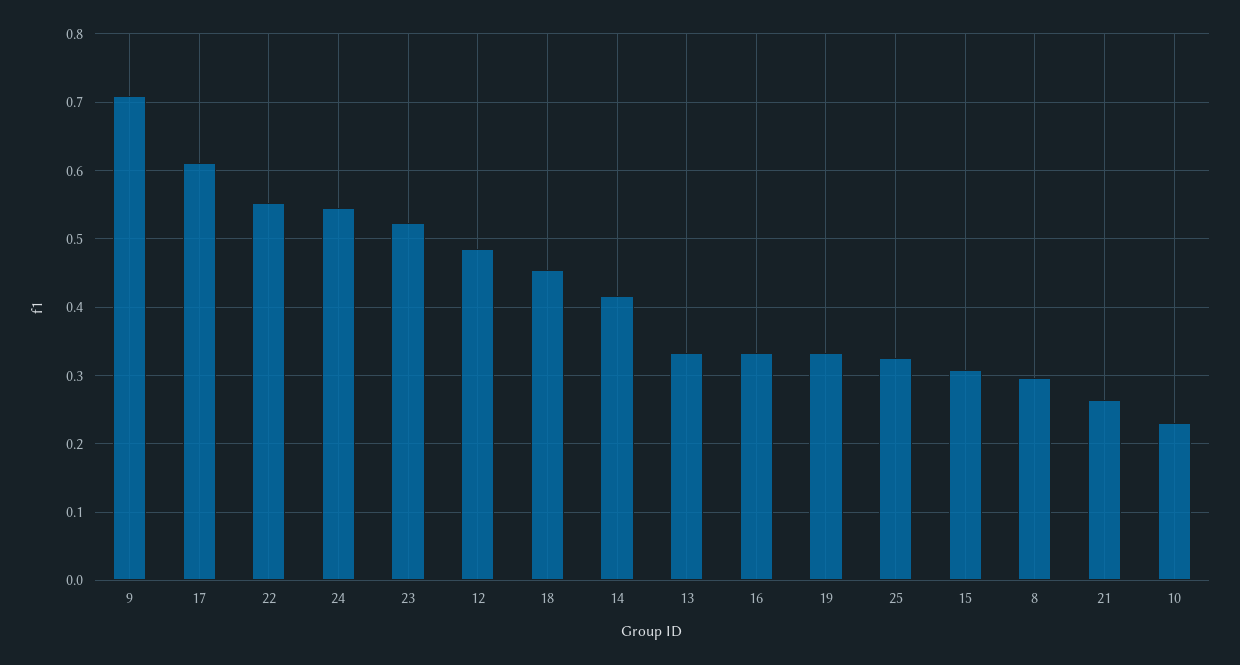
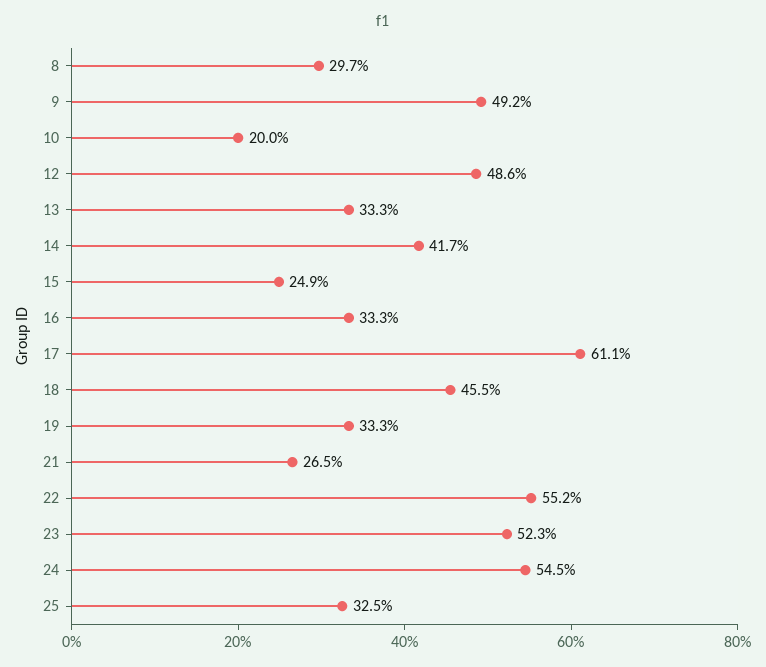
9: 0.71 -> 0.492
15: 0.31 -> 0.249
10: 0.23 -> 0.2

